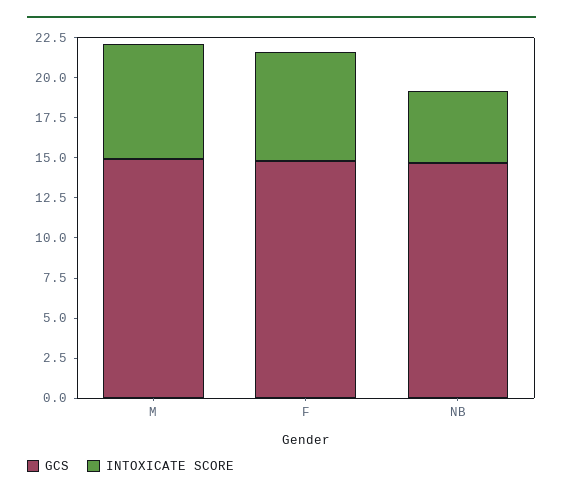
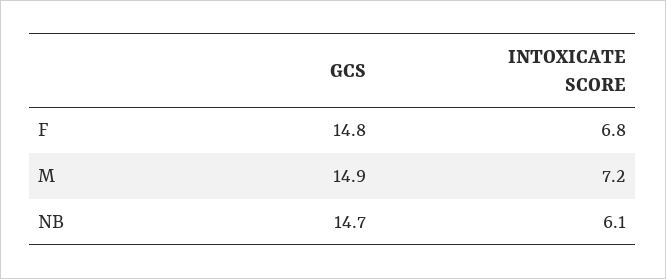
INTOXICATE SCORE, NB: 4.5 -> 6.1

